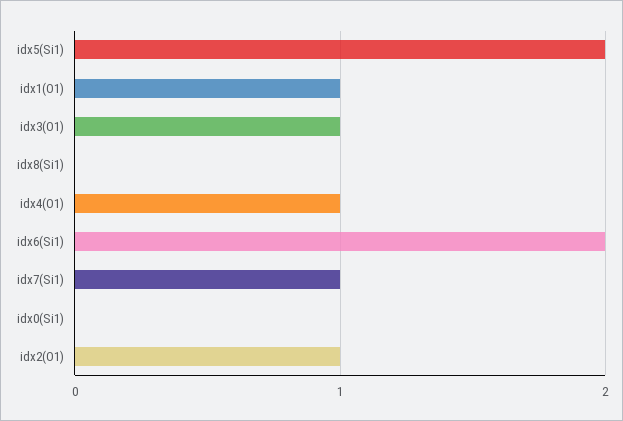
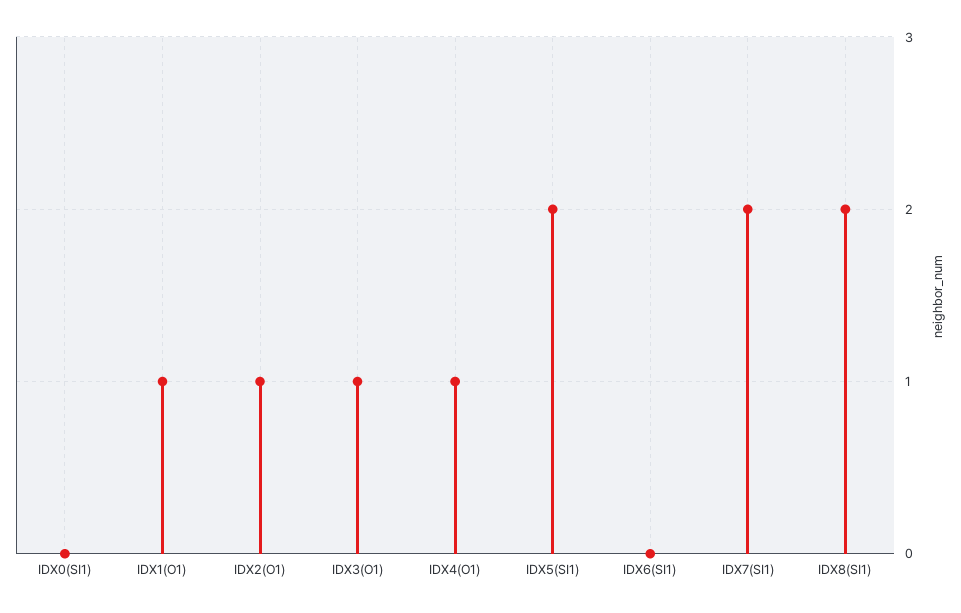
idx8(Si1): 0 -> 2
idx6(Si1): 2 -> 0
idx7(Si1): 1 -> 2

